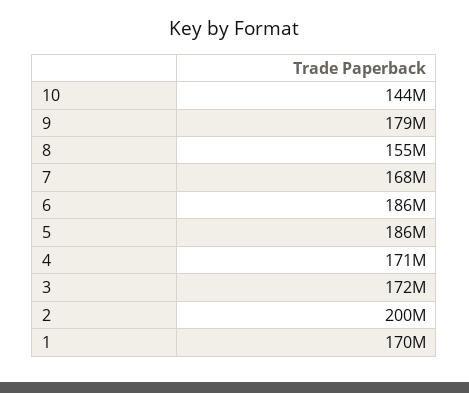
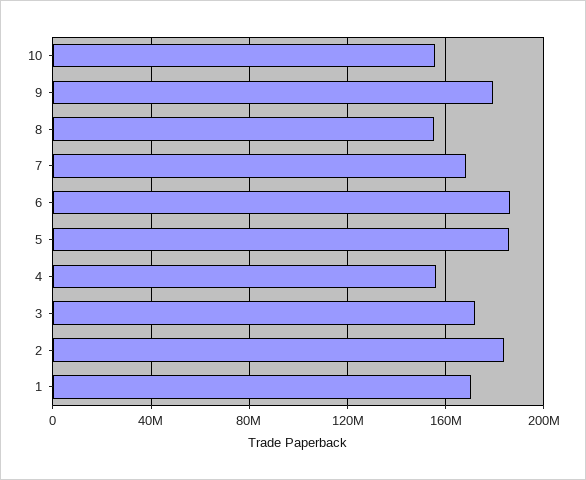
10: 144000000 -> 155000000
4: 171000000 -> 155000000
2: 200000000 -> 185000000

